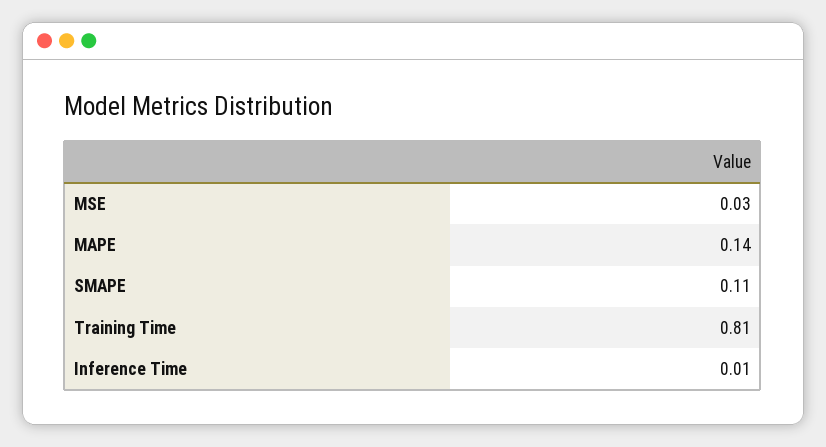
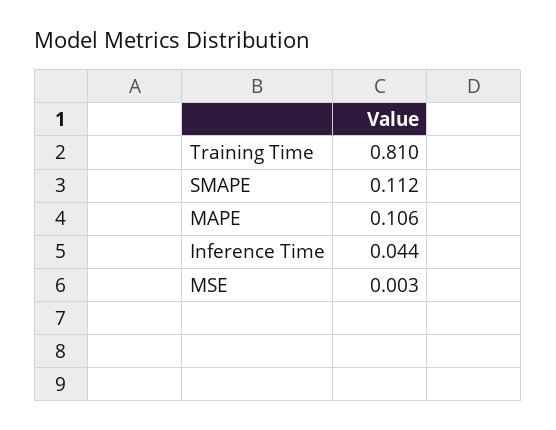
MSE: 0.03 -> 0.003
MAPE: 0.14 -> 0.106
Inference Time: 0.01 -> 0.044

